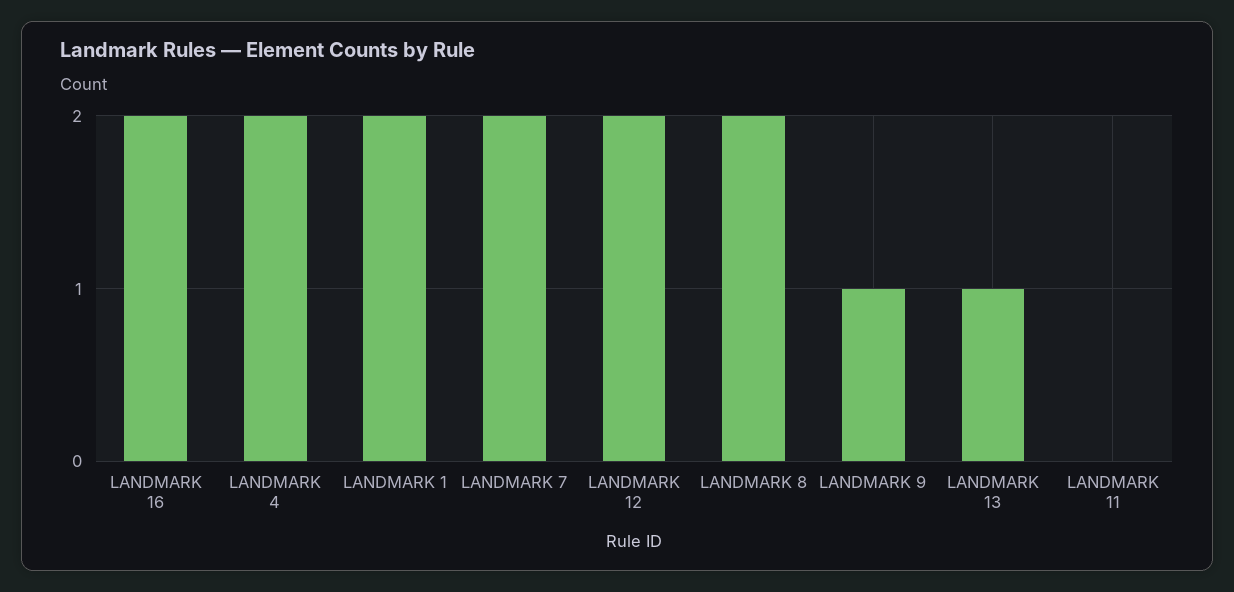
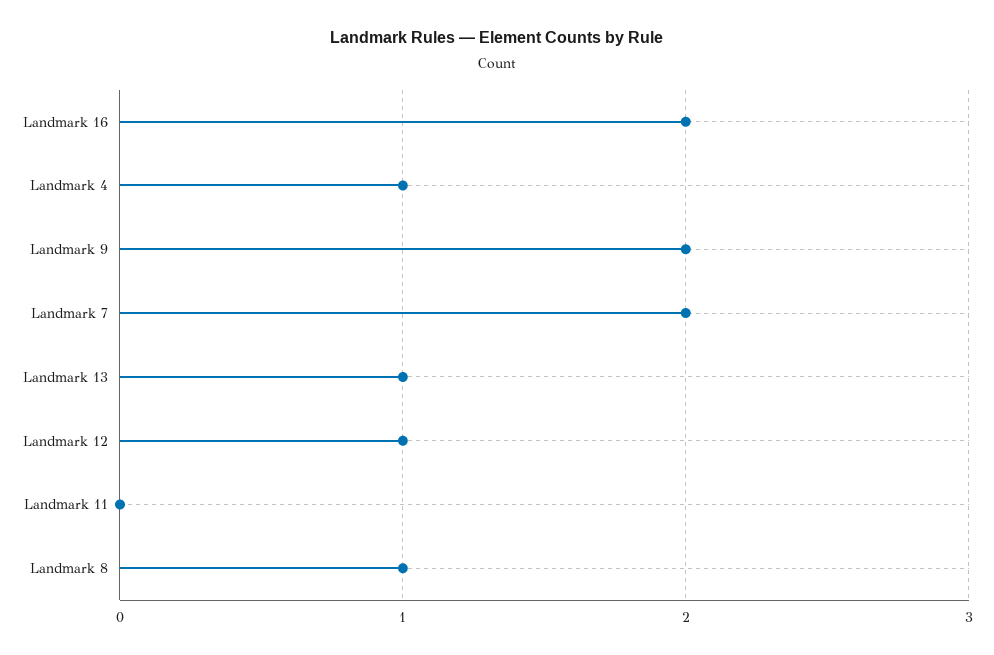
LANDMARK 4: 2 -> 1
LANDMARK 1: 2 -> none
LANDMARK 12: 2 -> 1
LANDMARK 8: 2 -> 1
LANDMARK 9: 1 -> 2

